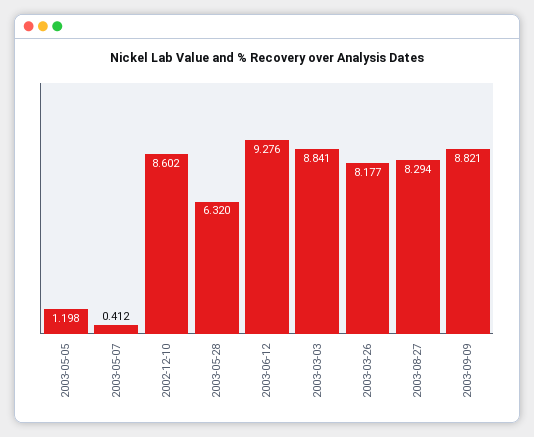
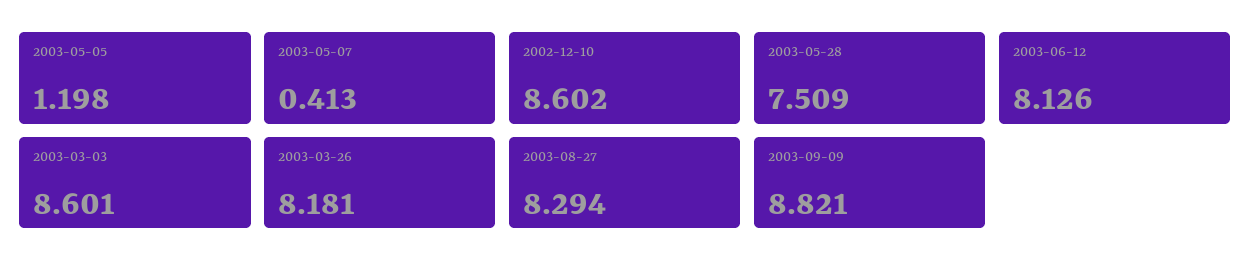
2003-05-07: 0.412 -> 0.413
2003-05-28: 6.32 -> 7.509
2003-06-12: 9.276 -> 8.126
2003-03-03: 8.841 -> 8.601
2003-03-26: 8.177 -> 8.181

